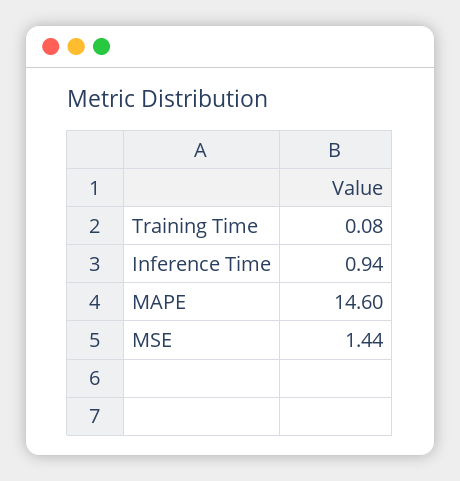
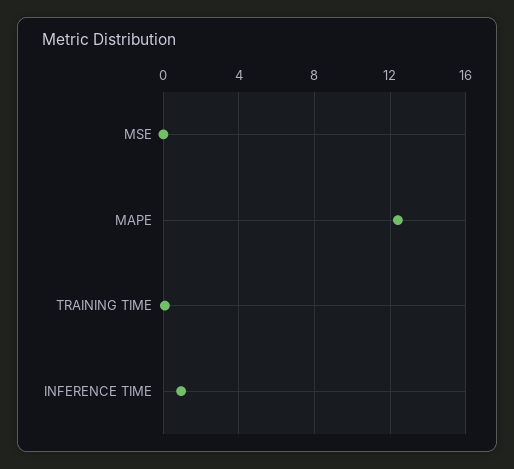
MAPE: 14.6 -> 12.5
MSE: 1.44 -> 0

